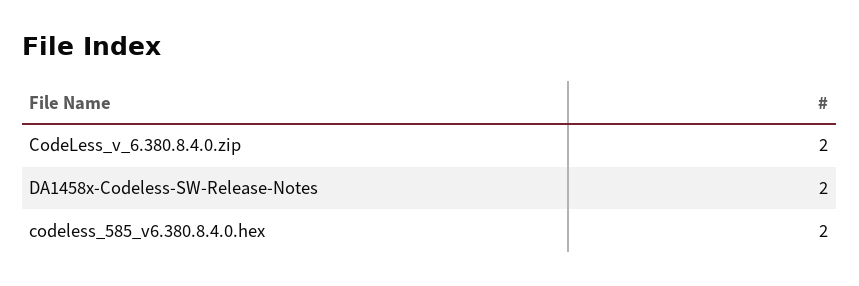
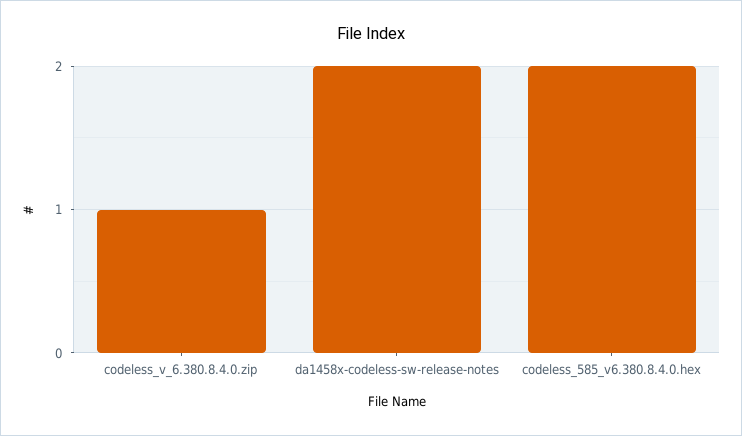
CodeLess_v_6.380.8.4.0.zip: 2 -> 1

